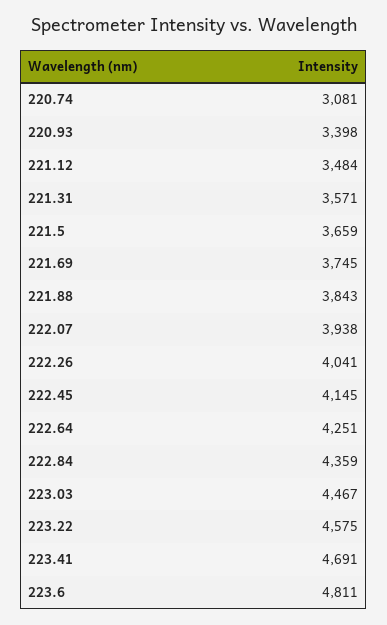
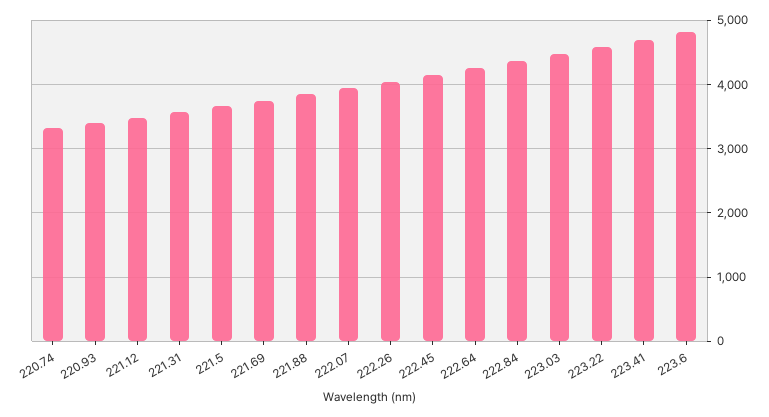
220.74: 3081 -> 3300

